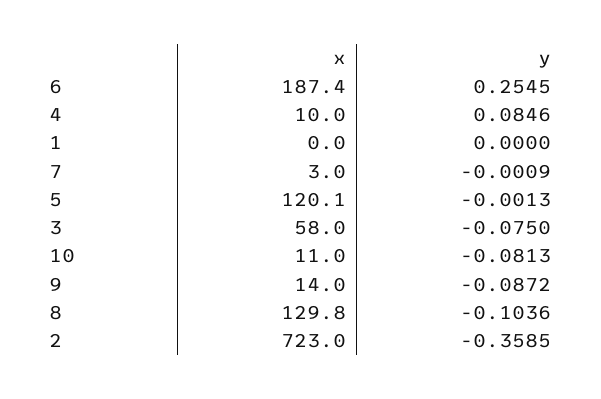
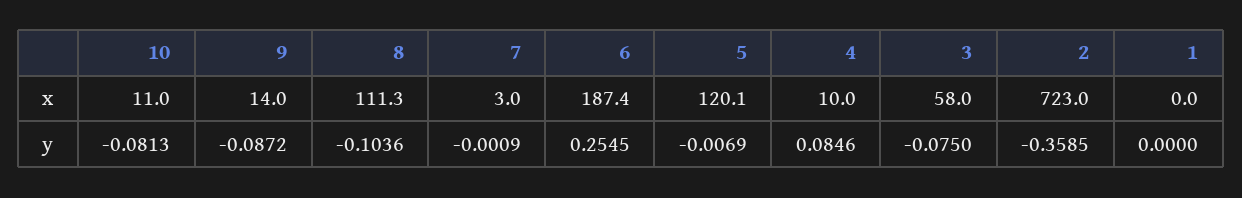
y, 5: -0.0013 -> -0.0069
x, 8: 129.8 -> 111.3

